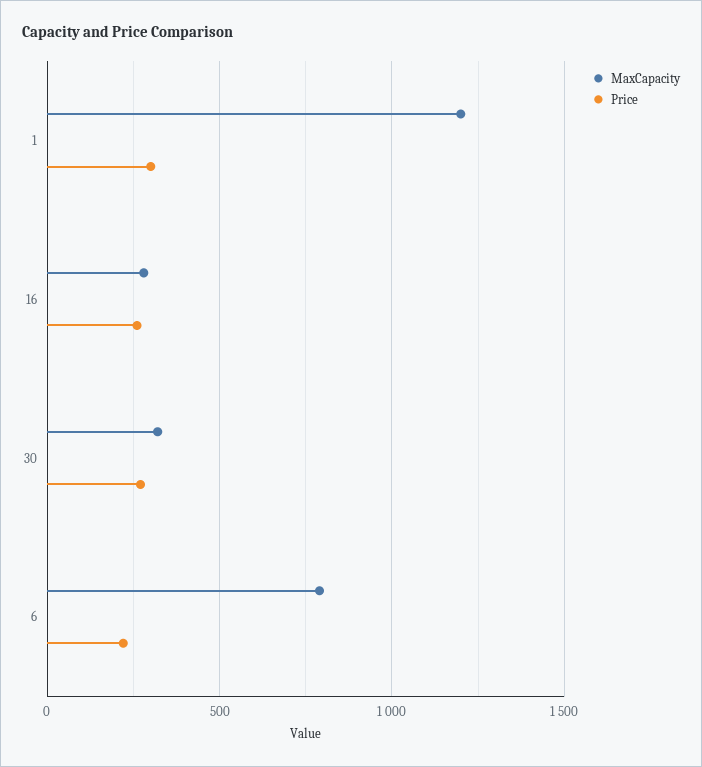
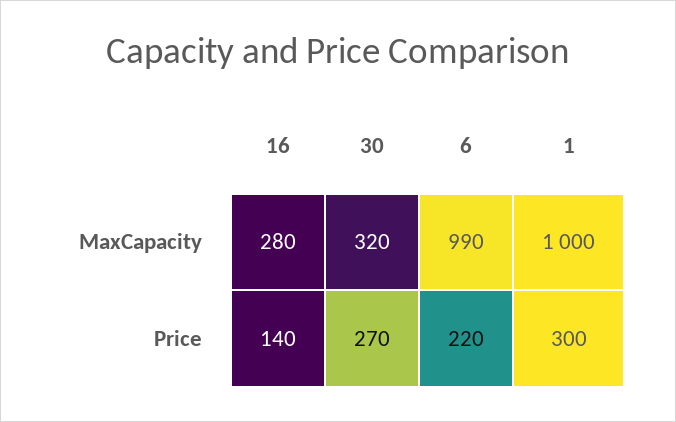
MaxCapacity, 1: 1200 -> 1000
Price, 16: 250 -> 140
MaxCapacity, 6: 800 -> 990

